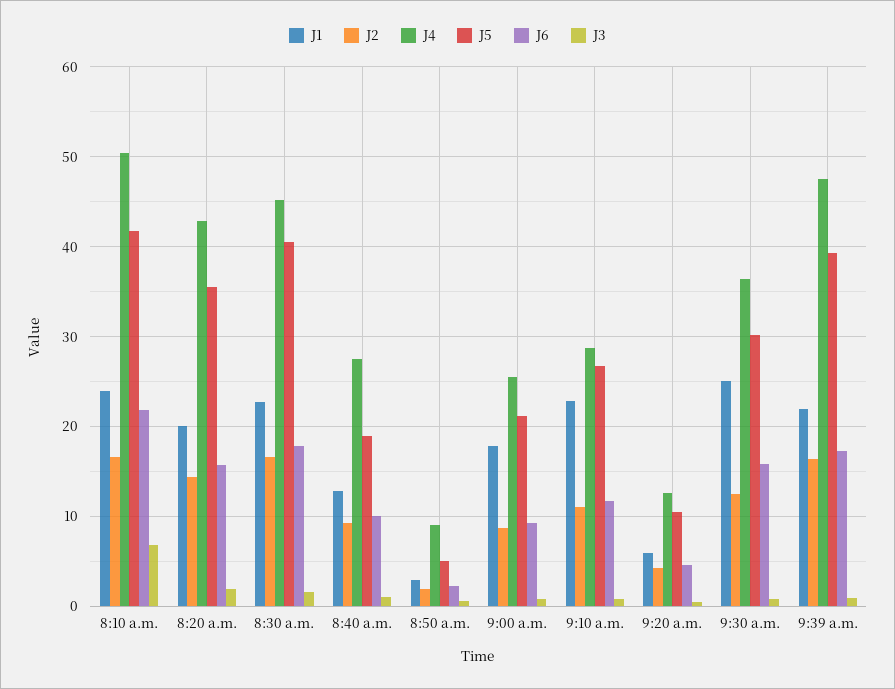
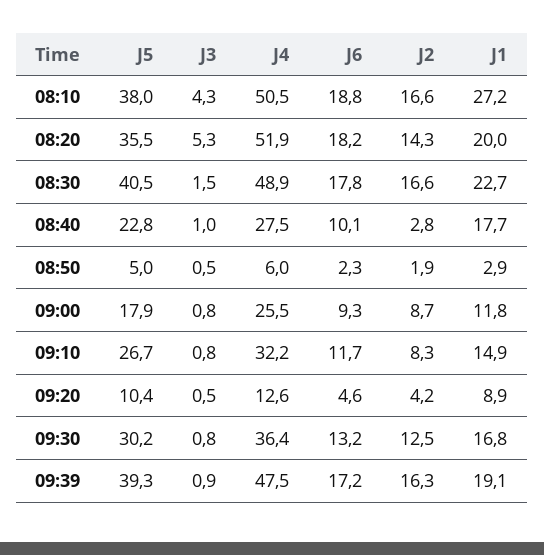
J1, 8:10 a.m.: 24 -> 27.2
J5, 8:10 a.m.: 42 -> 38
J6, 8:10 a.m.: 22 -> 18.8
J3, 8:10 a.m.: 7 -> 4.3
J4, 8:20 a.m.: 43 -> 51.9
J6, 8:20 a.m.: 16 -> 18.2
J3, 8:20 a.m.: 2 -> 5.3
J4, 8:30 a.m.: 45 -> 48.9
J1, 8:40 a.m.: 13 -> 17.7
J2, 8:40 a.m.: 9 -> 2.8
J5, 8:40 a.m.: 19 -> 22.8
J4, 8:50 a.m.: 9 -> 6
J1, 9:00 a.m.: 18 -> 11.8
J5, 9:00 a.m.: 21 -> 17.9
J1, 9:10 a.m.: 23 -> 14.9
J2, 9:10 a.m.: 11 -> 8.3
J4, 9:10 a.m.: 29 -> 32.2
J1, 9:20 a.m.: 6 -> 8.9
J1, 9:30 a.m.: 25 -> 16.8
J6, 9:30 a.m.: 16 -> 13.2
J1, 9:39 a.m.: 22 -> 19.1

